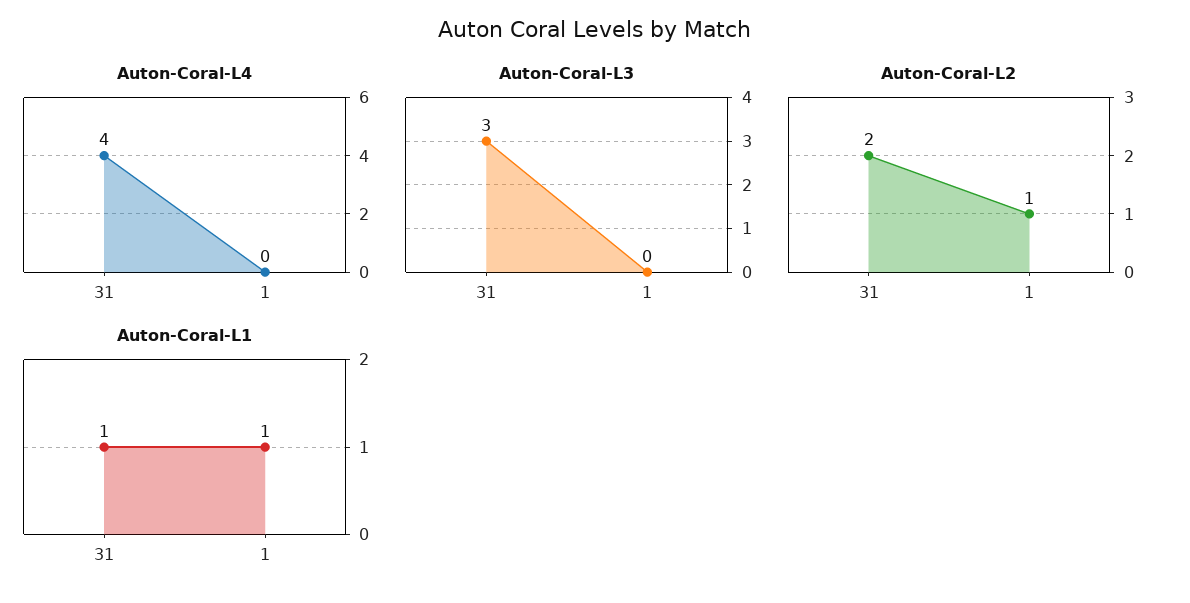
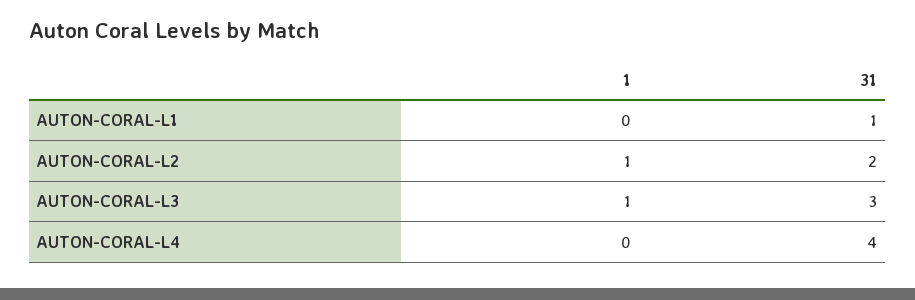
Auton-Coral-L3, 1: 0 -> 1
Auton-Coral-L1, 1: 1 -> 0

